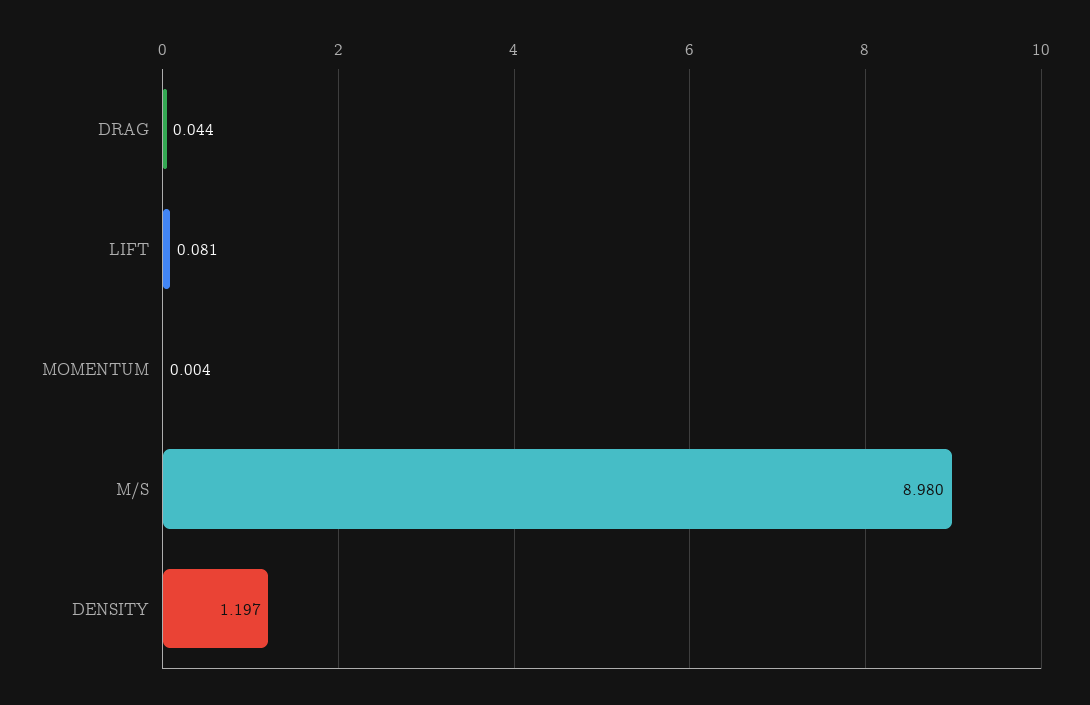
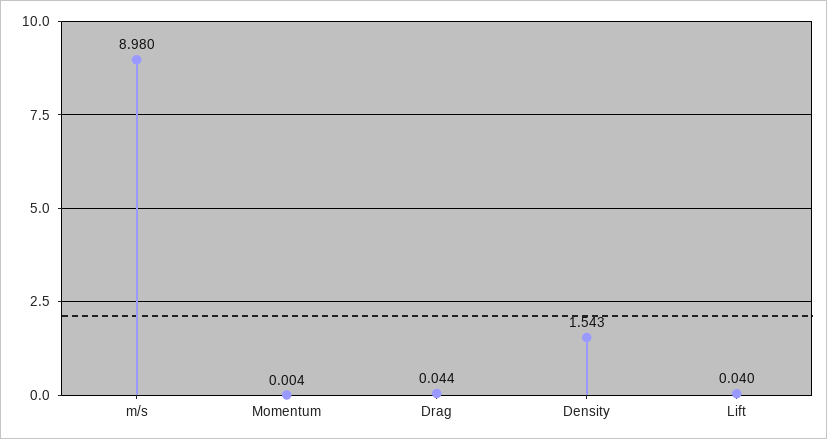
LIFT: 0.081 -> 0.04
DENSITY: 1.197 -> 1.543

